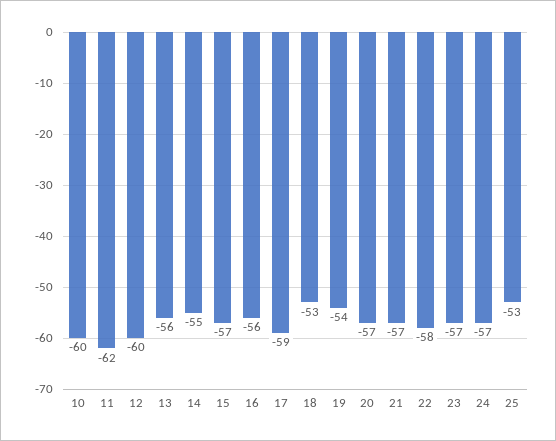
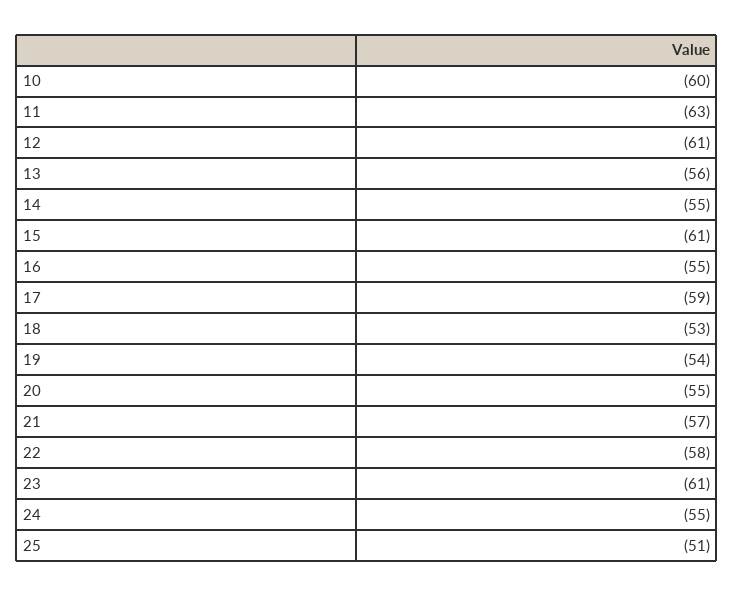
11: -62 -> -63
12: -60 -> -61
15: -57 -> -61
16: -56 -> -55
20: -57 -> -55
23: -57 -> -61
24: -57 -> -55
25: -53 -> -51

